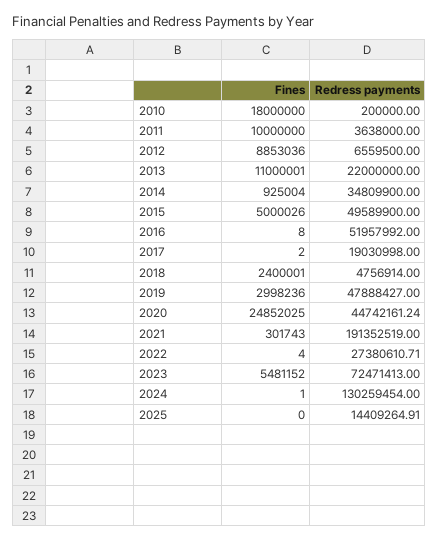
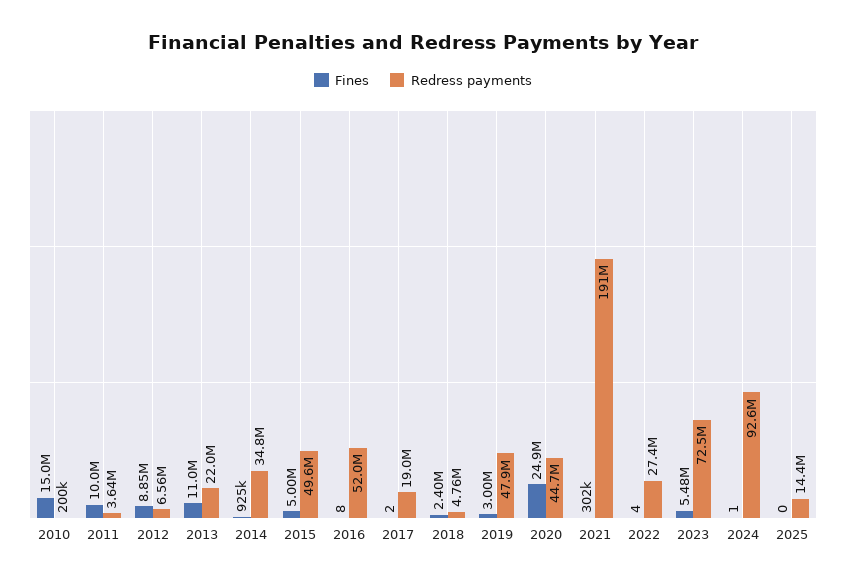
Fines, 2010: 18000000 -> 15000000
Redress payments, 2024: 130259454 -> 92600000

